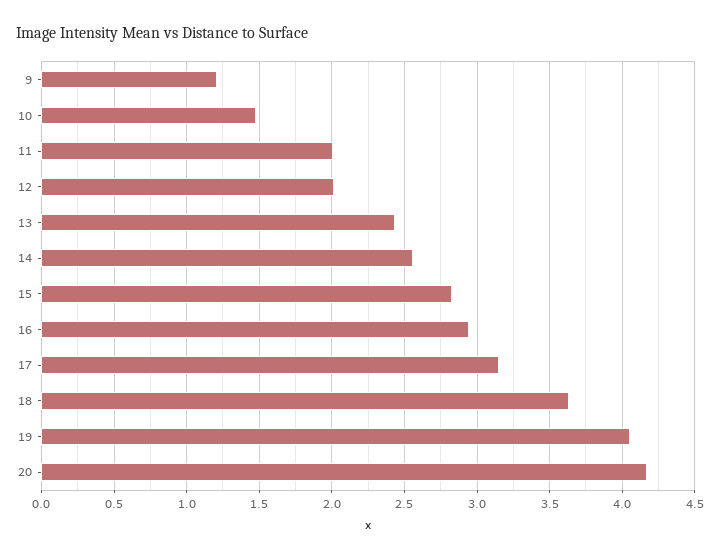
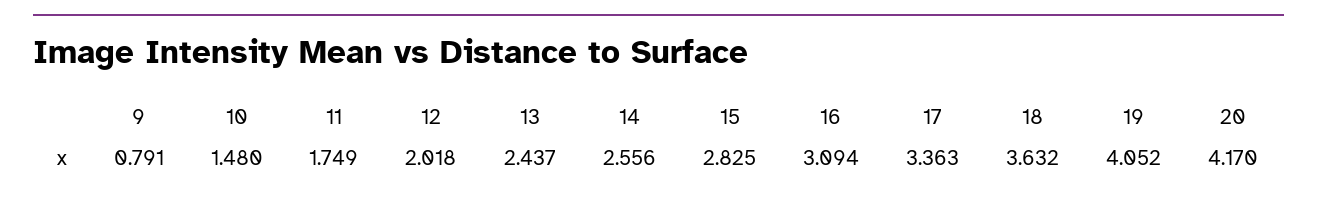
9: 1.2 -> 0.791
11: 2 -> 1.749
16: 2.95 -> 3.094
17: 3.15 -> 3.363

